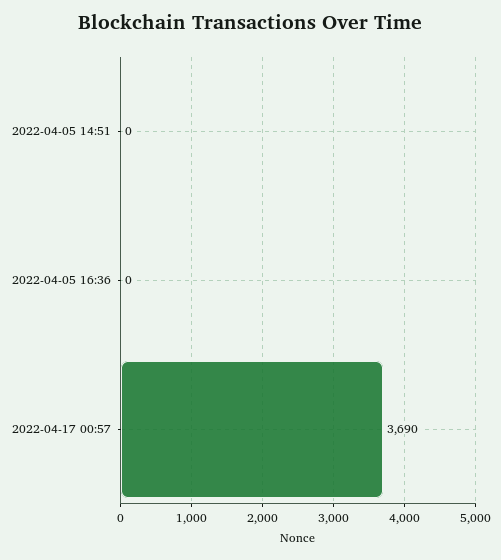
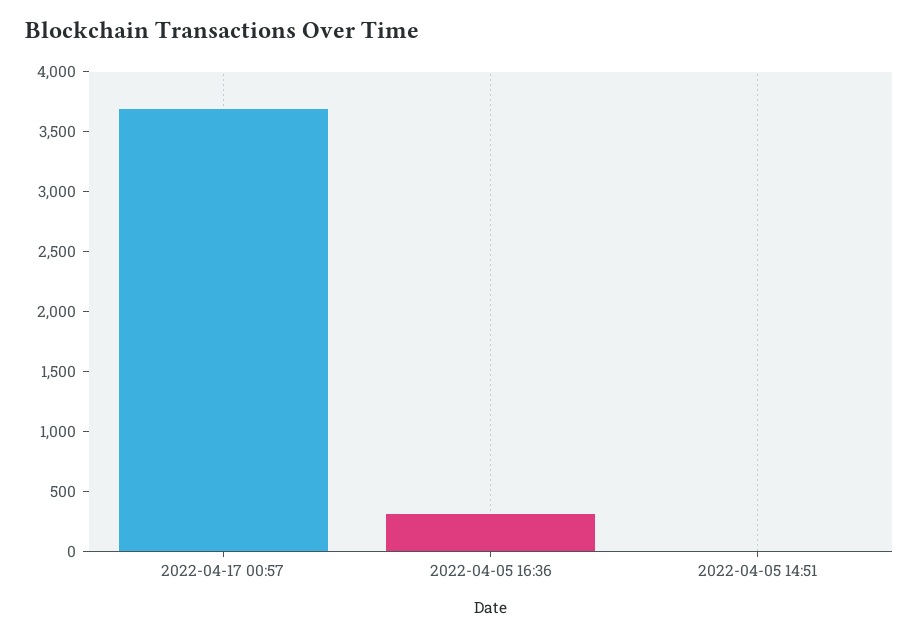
2022-04-05 16:36: 0 -> 300

